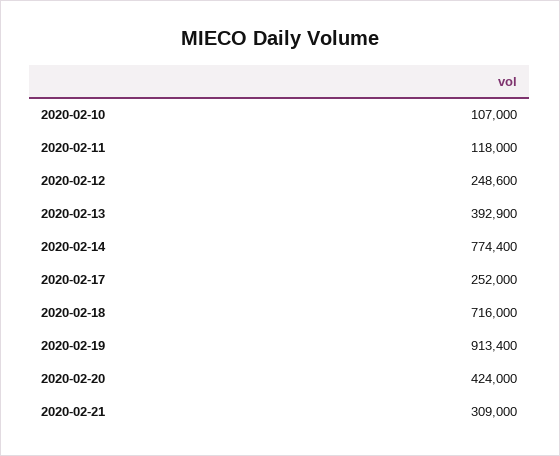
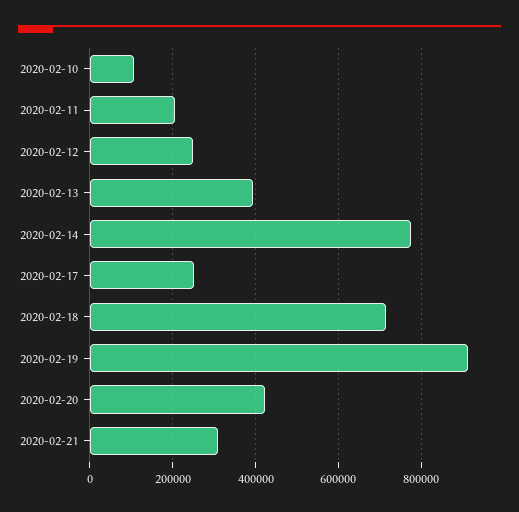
2020-02-11: 118000 -> 200000

